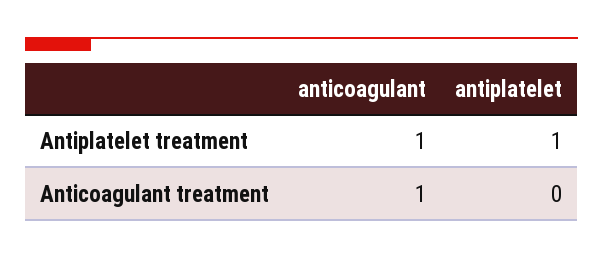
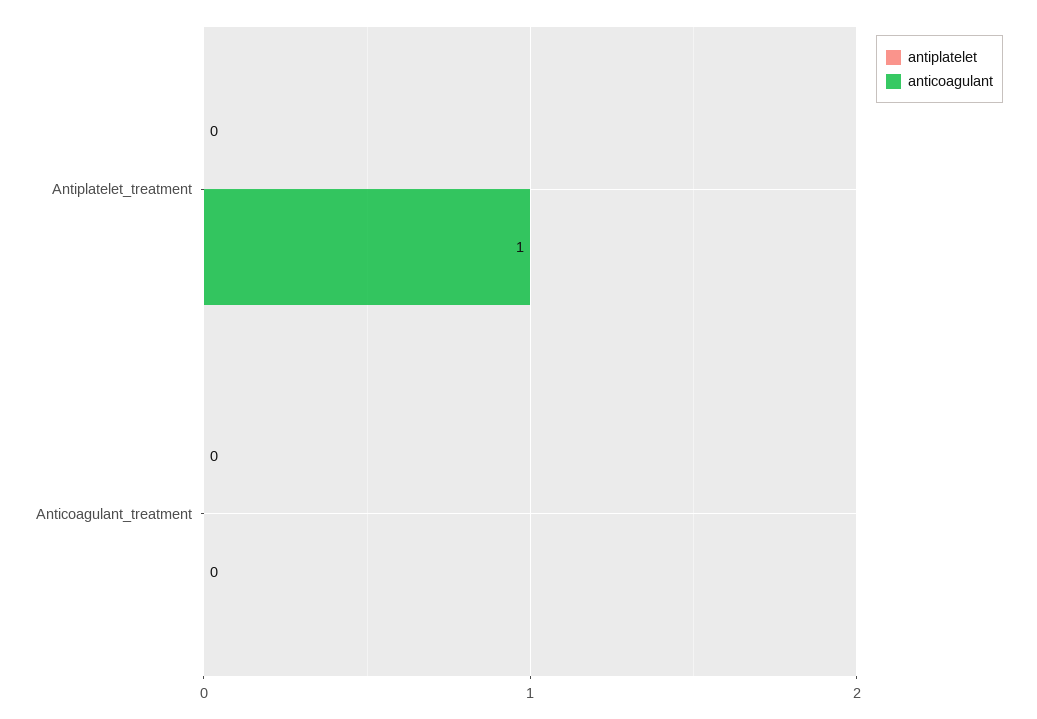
antiplatelet, Antiplatelet treatment: 1 -> 0
anticoagulant, Anticoagulant treatment: 1 -> 0

